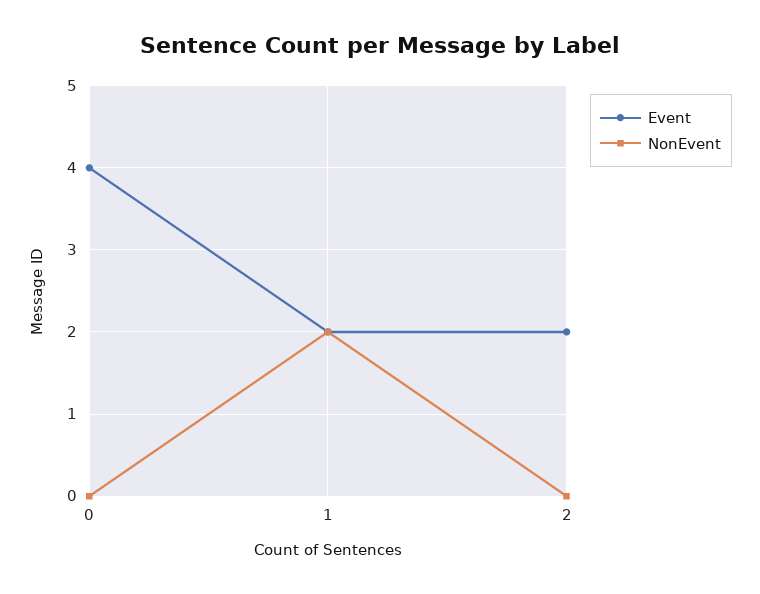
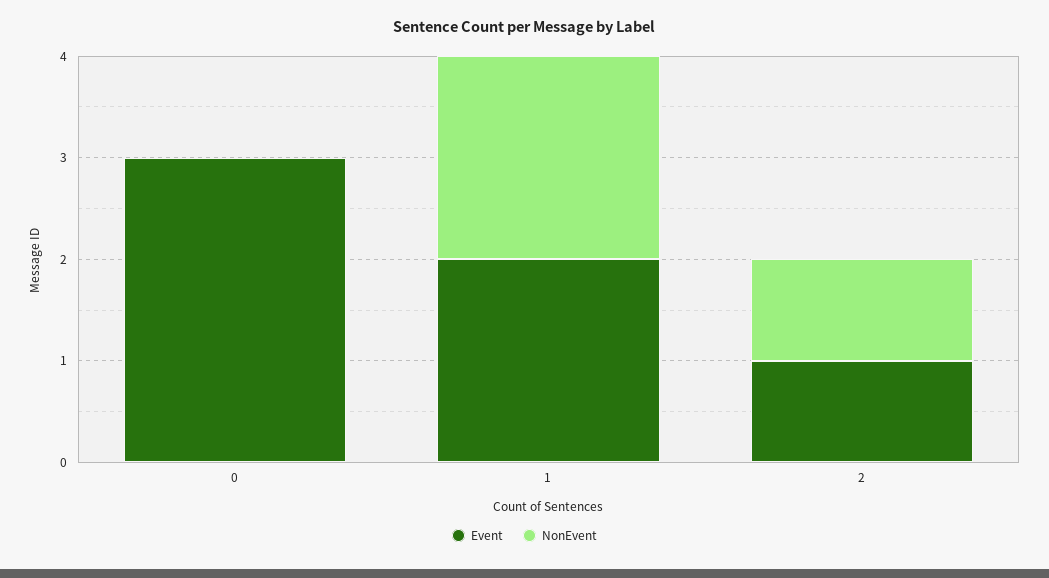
Event, 0: 4 -> 3
Event, 2: 2 -> 1
NonEvent, 2: 0 -> 1

